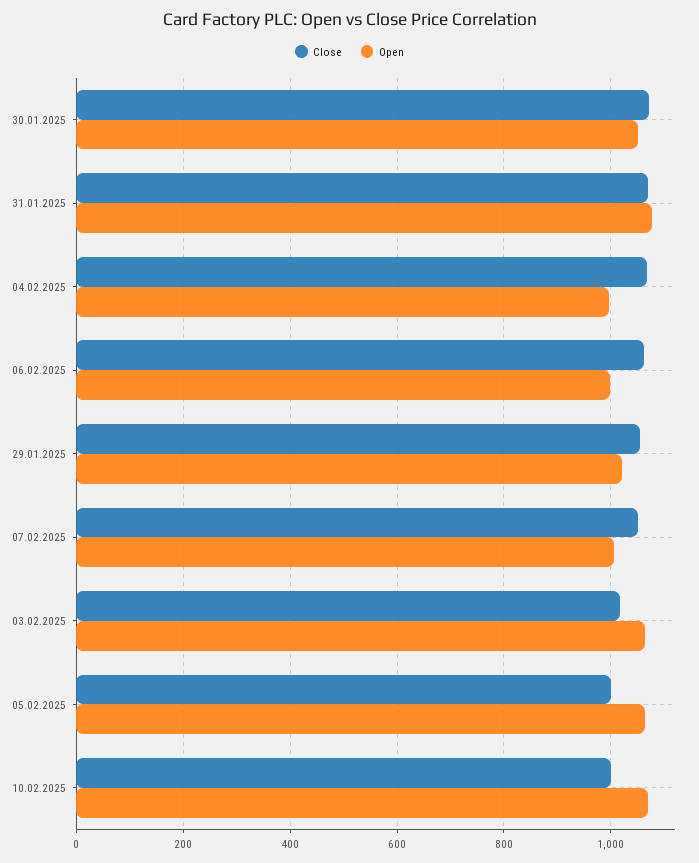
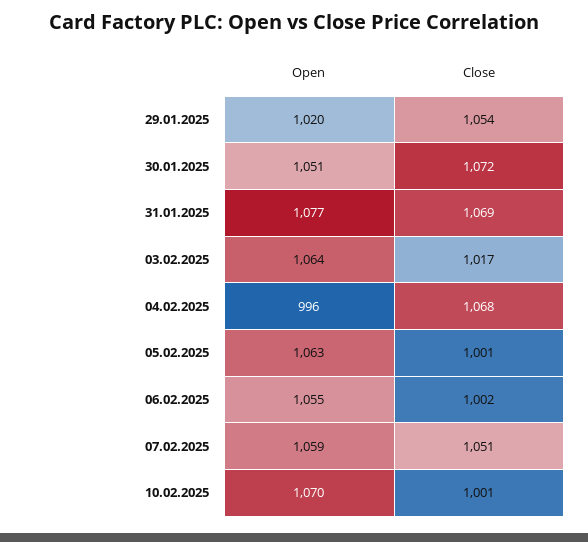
Close, 06.02.2025: 1060 -> 1002
Open, 06.02.2025: 1000 -> 1055
Open, 07.02.2025: 1000 -> 1059

